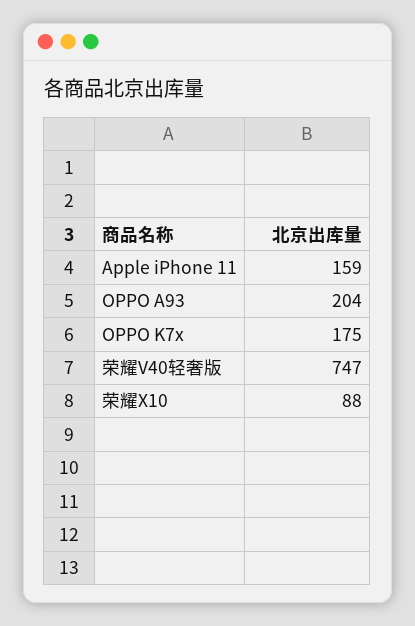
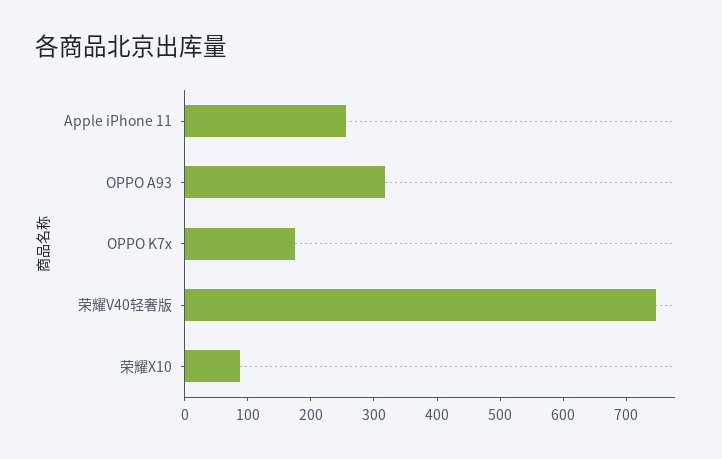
Apple iPhone 11: 159 -> 260
OPPO A93: 204 -> 320

